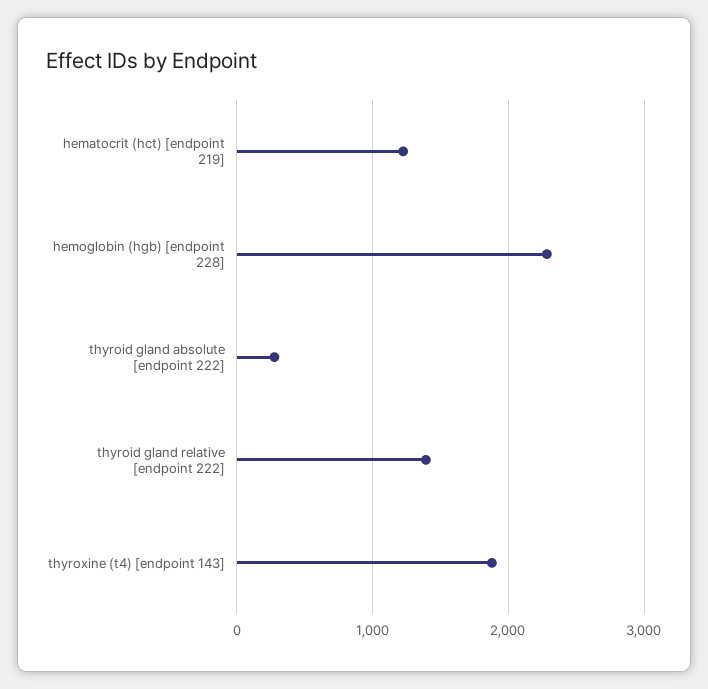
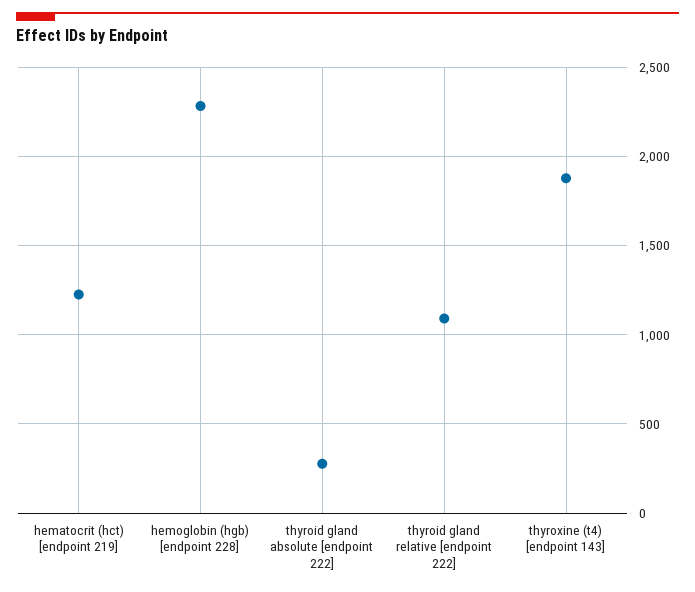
thyroid gland relative [endpoint 222]: 1400 -> 1100

